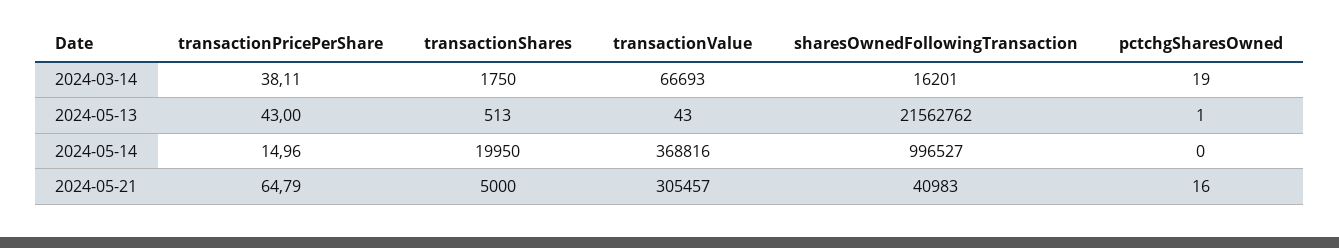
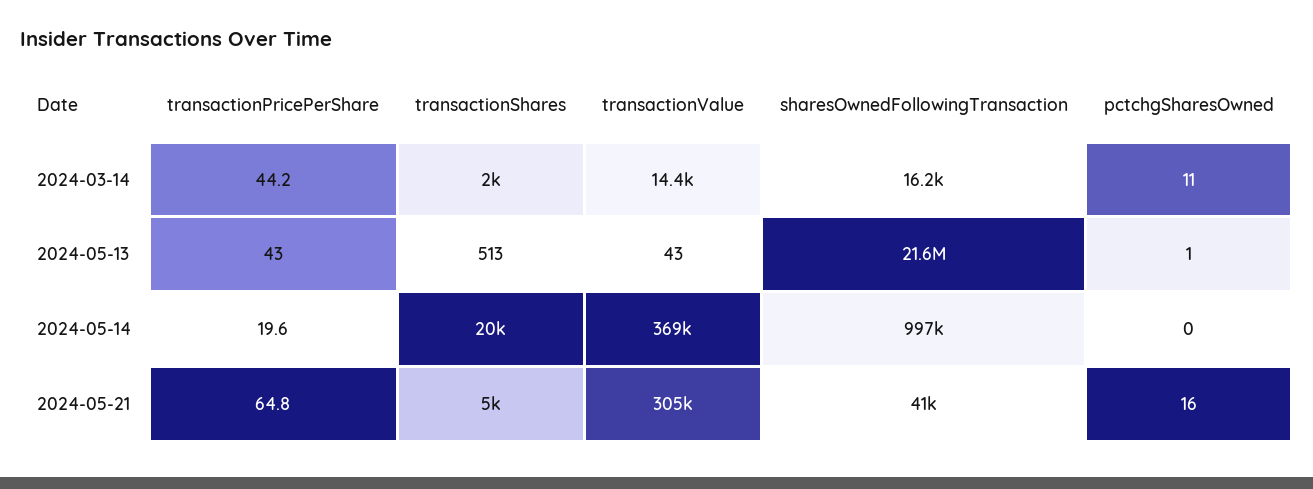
transactionPricePerShare, 2024-03-14: 38.11 -> 44.2
transactionShares, 2024-03-14: 1750 -> 2000
transactionValue, 2024-03-14: 66693 -> 14400
pctchgSharesOwned, 2024-03-14: 19 -> 11
transactionPricePerShare, 2024-05-14: 14.96 -> 19.6

